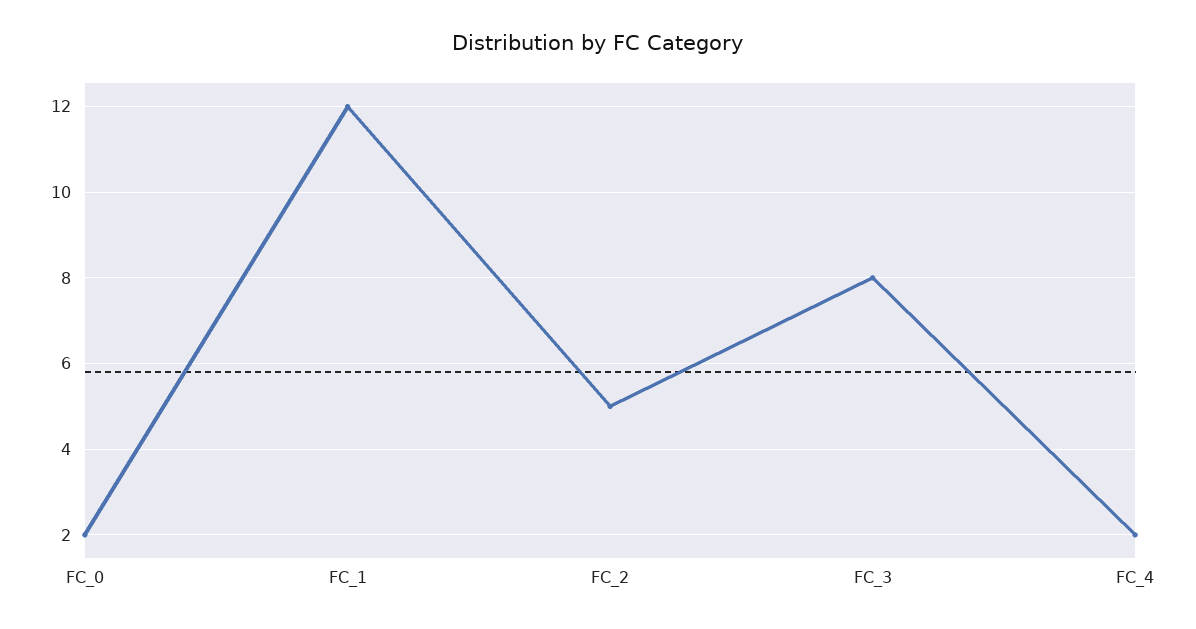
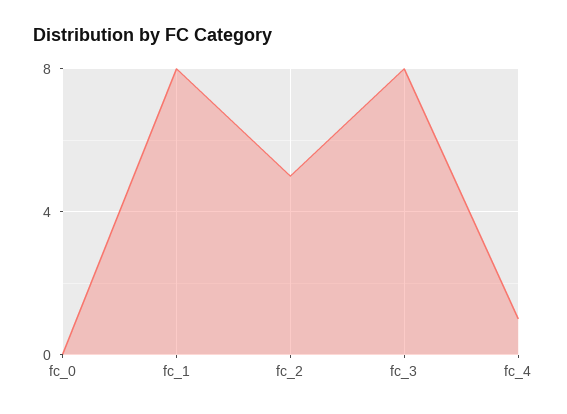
FC_0: 2 -> 0
FC_1: 12 -> 8
FC_4: 2 -> 1

